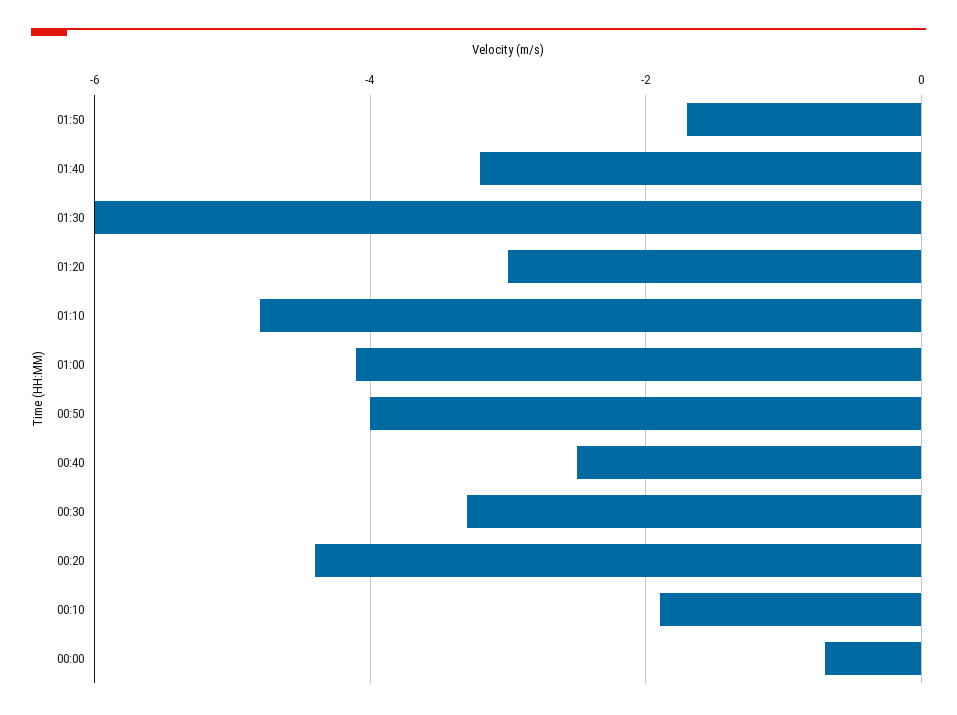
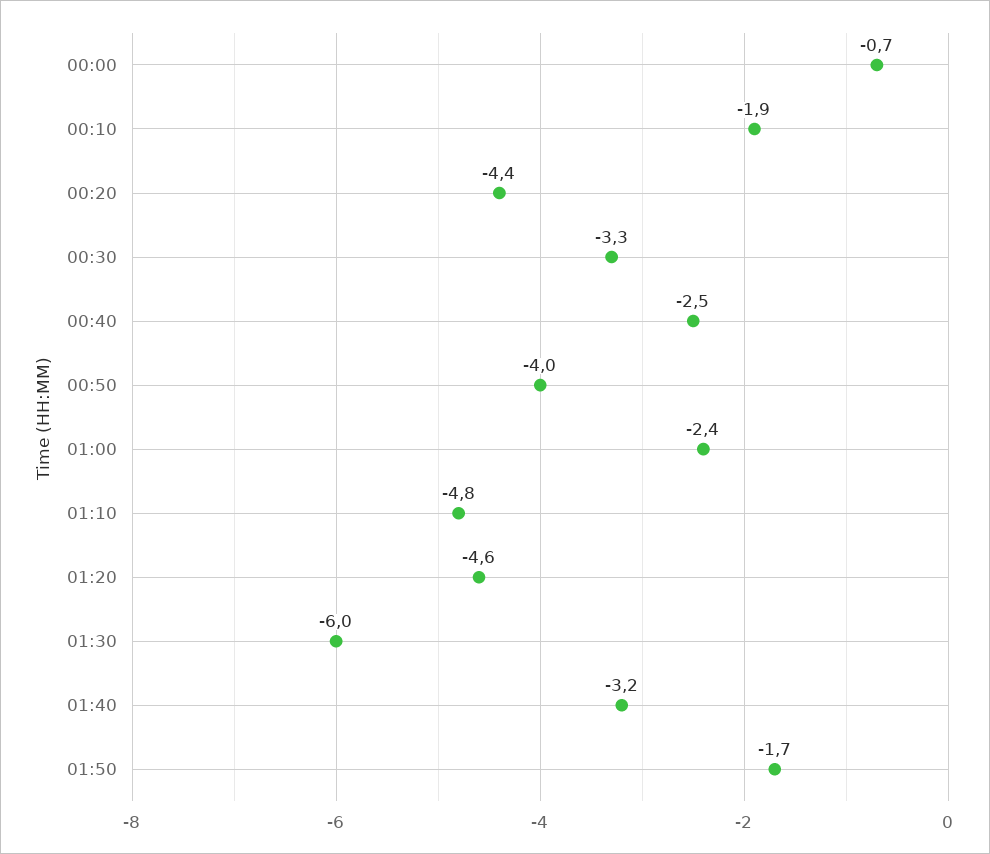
01:20: -3 -> -4.6
01:00: -4 -> -2.4

